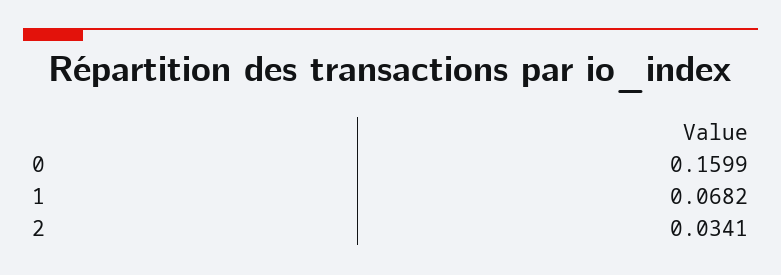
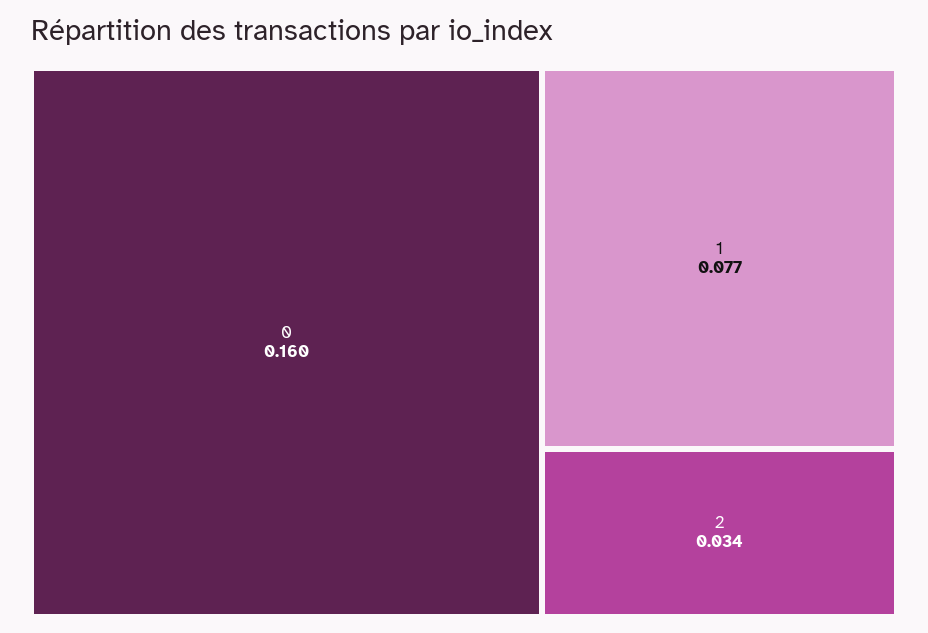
1: 0.0682 -> 0.077

